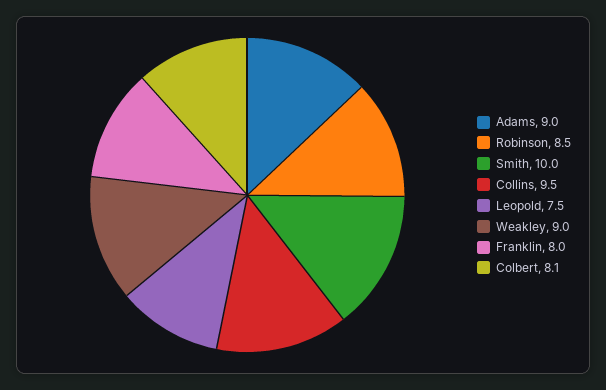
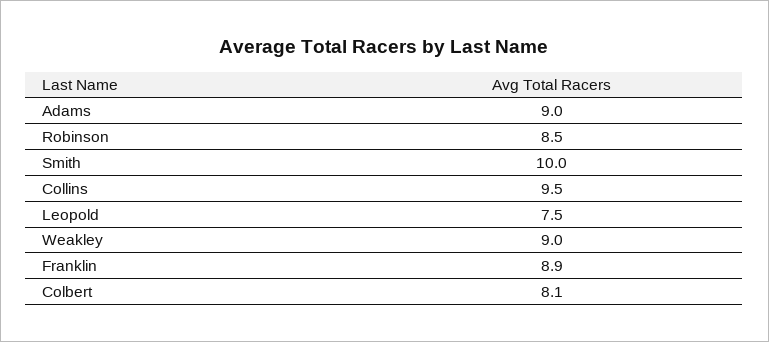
Franklin: 8 -> 8.9

